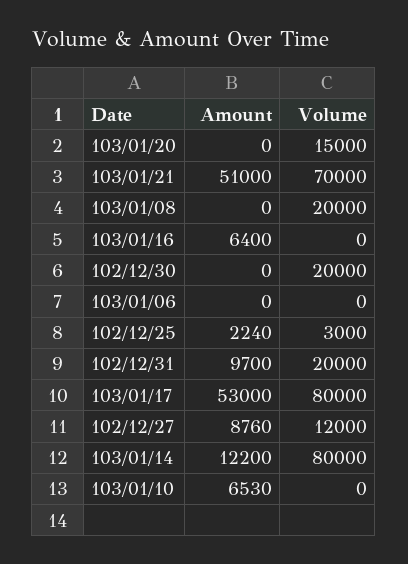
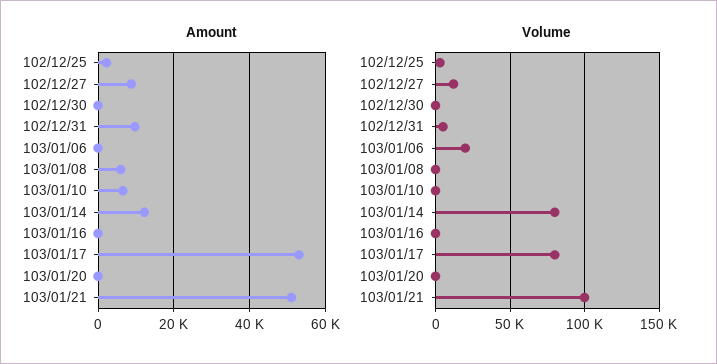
Volume, 103/01/20: 15000 -> 0
Volume, 103/01/21: 70000 -> 100000
Amount, 103/01/08: 0 -> 6000
Volume, 103/01/08: 20000 -> 0
Amount, 103/01/16: 6400 -> 0
Volume, 102/12/30: 20000 -> 0
Volume, 103/01/06: 0 -> 20000
Volume, 102/12/31: 20000 -> 5000

